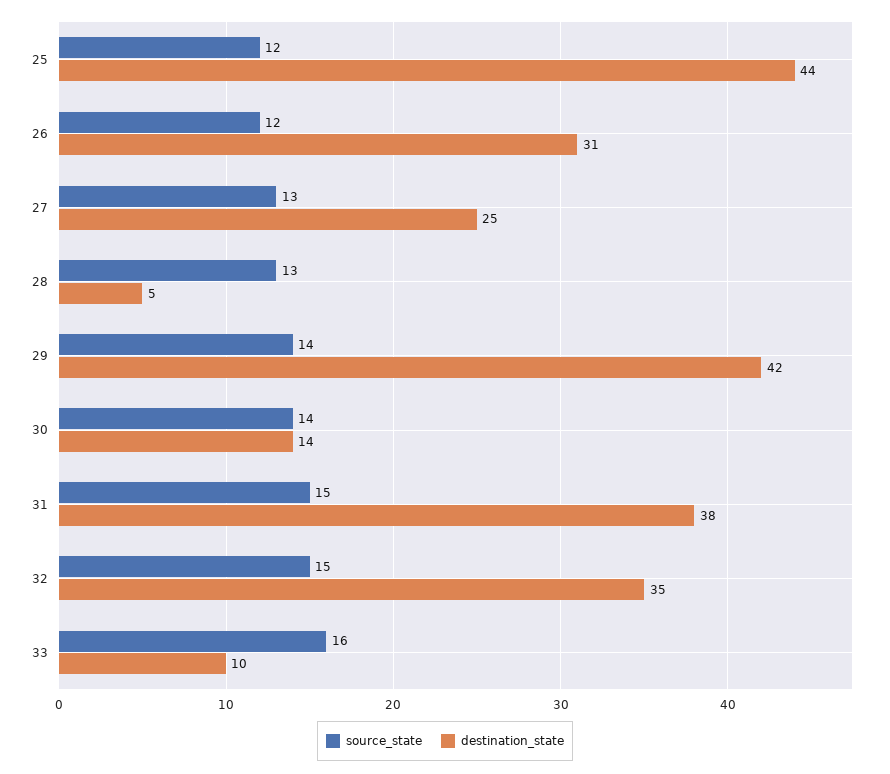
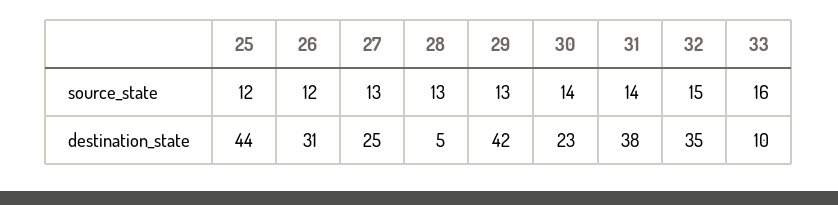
source_state, 29: 14 -> 13
destination_state, 30: 14 -> 23
source_state, 31: 15 -> 14

